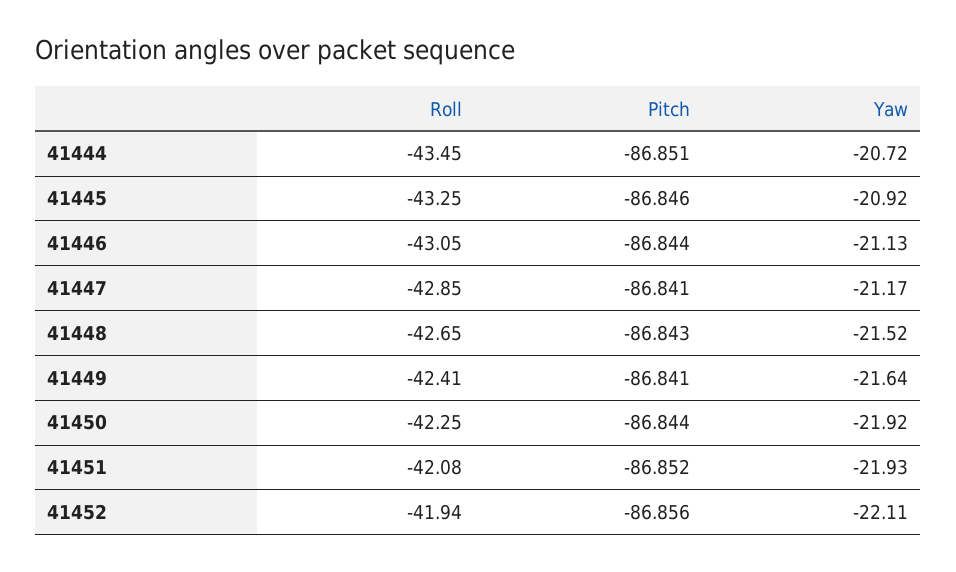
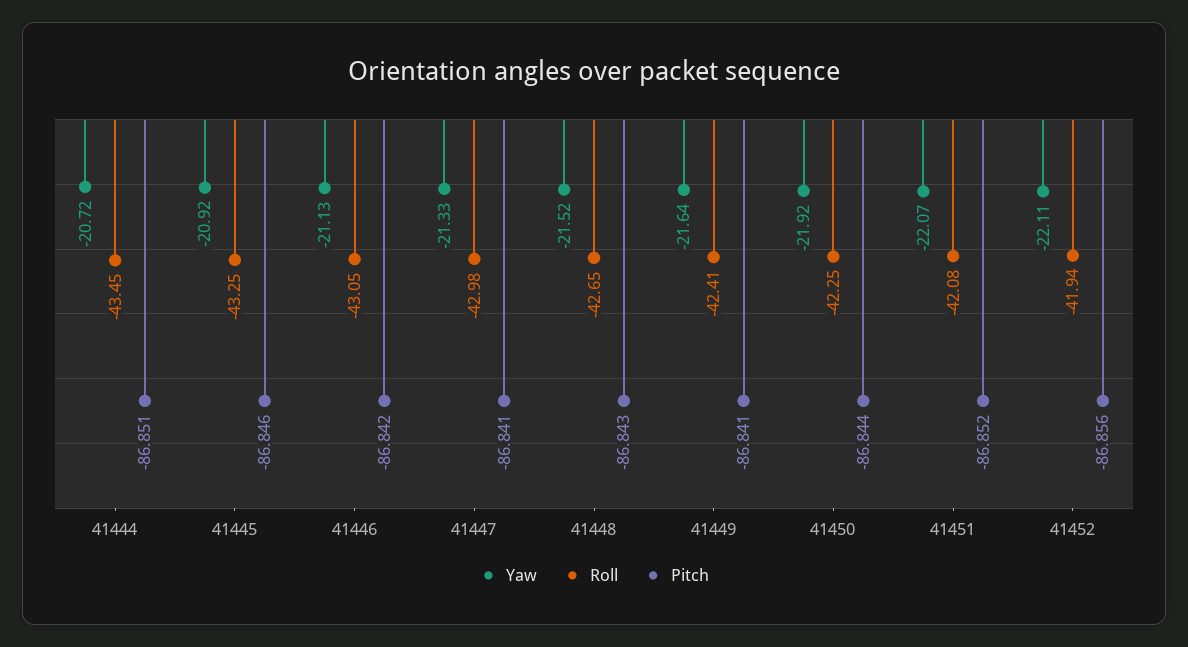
Pitch, 41446: -86.844 -> -86.842
Roll, 41447: -42.85 -> -42.98
Yaw, 41447: -21.17 -> -21.33
Yaw, 41451: -21.93 -> -22.07

